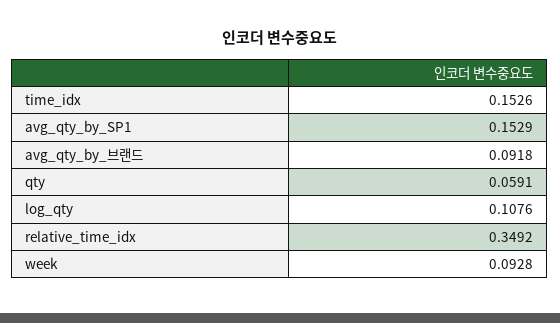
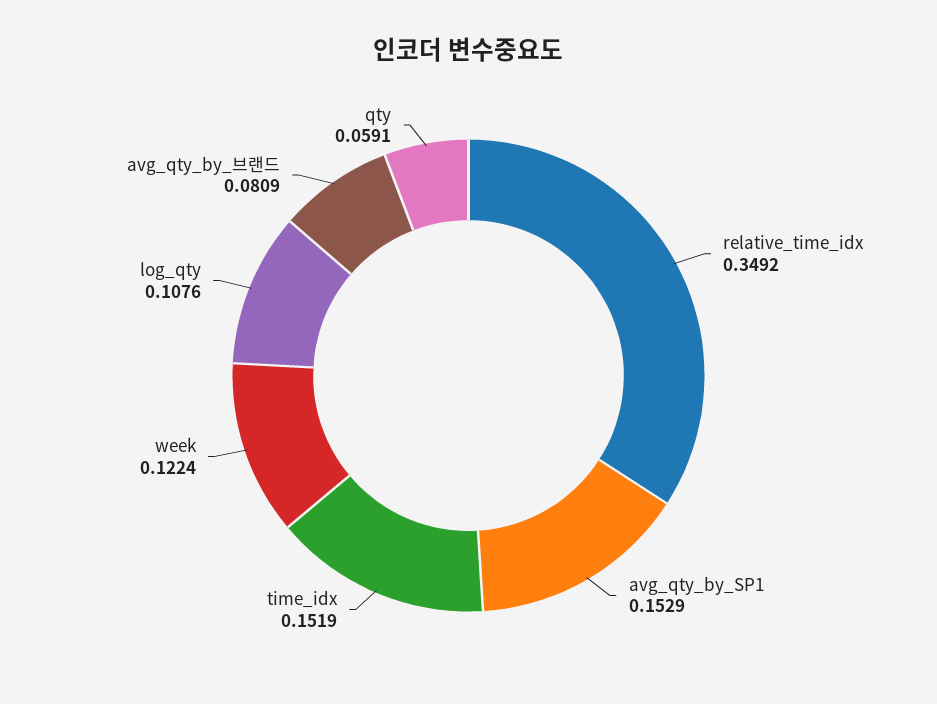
time_idx: 0.1526 -> 0.1519
avg_qty_by_브랜드: 0.0918 -> 0.0809
week: 0.0928 -> 0.1224

